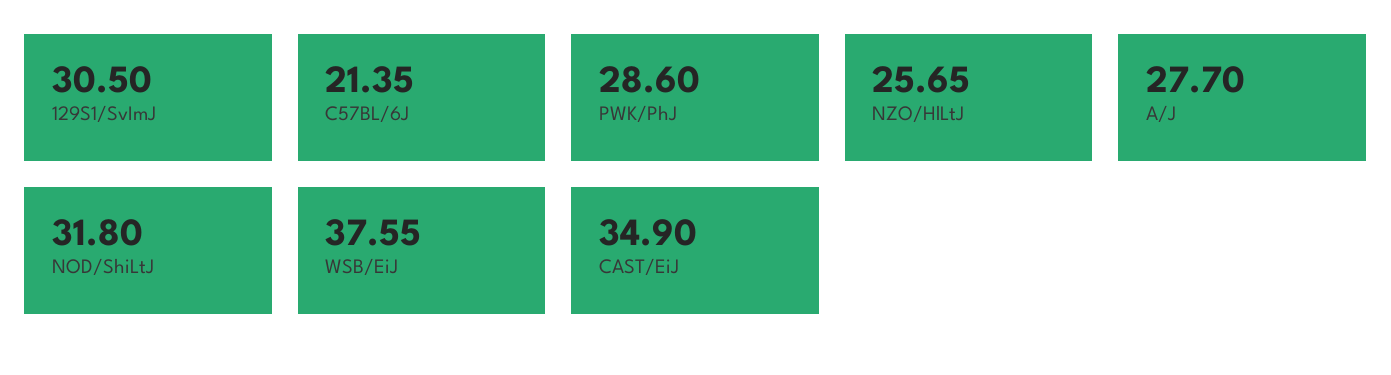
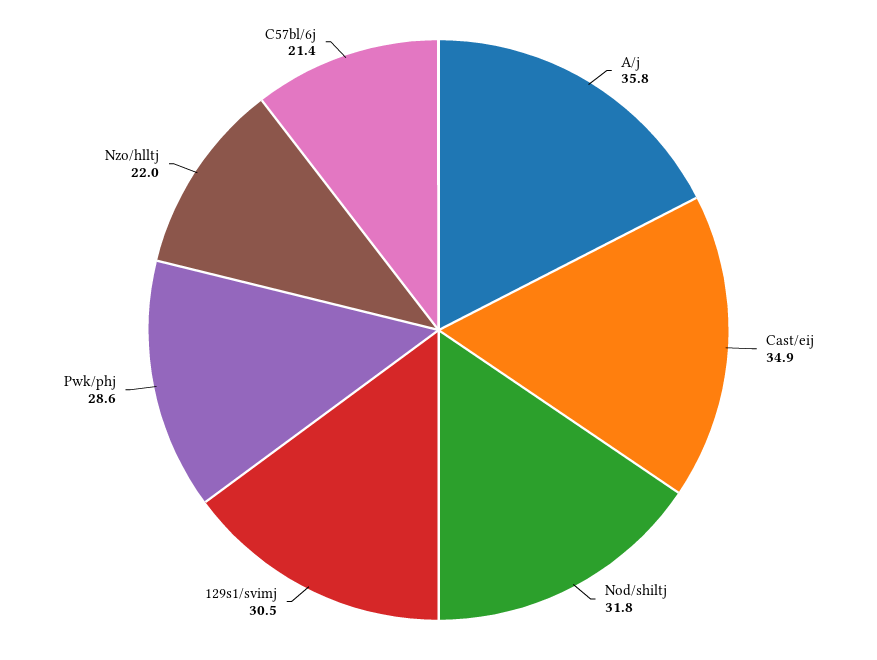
NZO/HlLtJ: 25.65 -> 22
A/J: 27.7 -> 35.8
WSB/EiJ: 37.55 -> none

